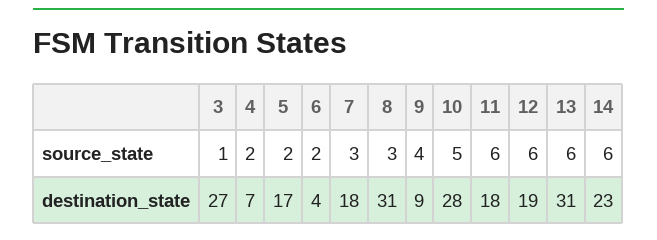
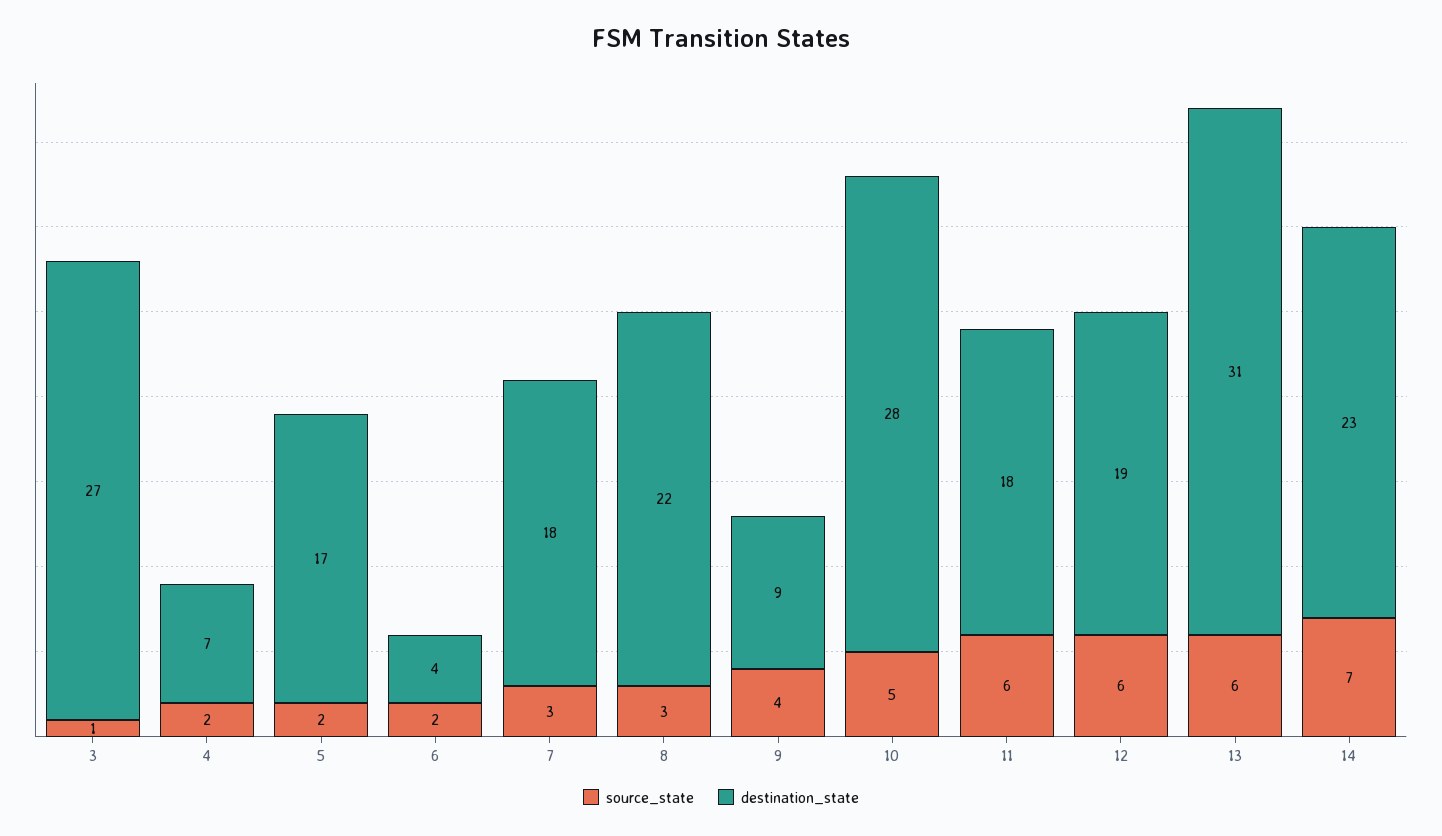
source_state, 14: 6 -> 7
destination_state, 8: 31 -> 22

